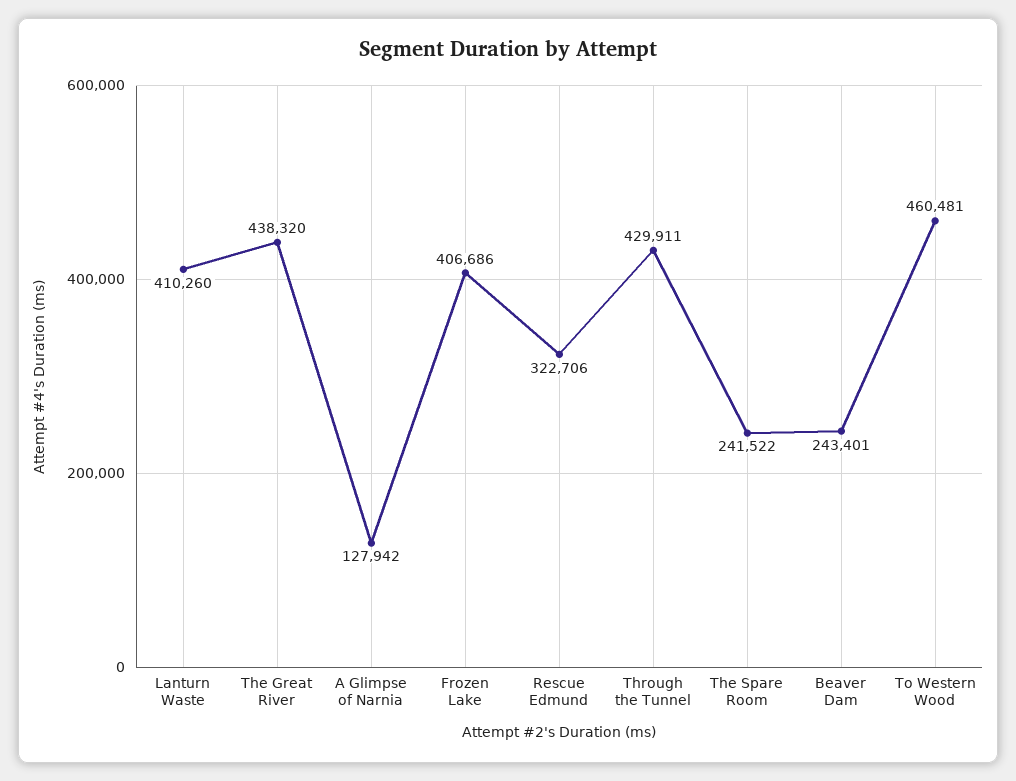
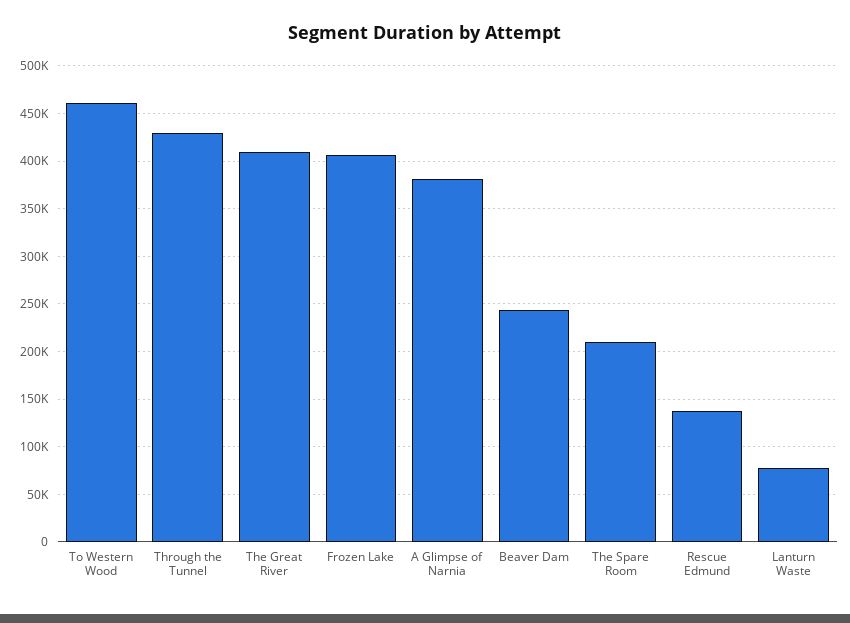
Lanturn Waste: 410260 -> 80000
The Great River: 438320 -> 410000
A Glimpse of Narnia: 127942 -> 380000
Rescue Edmund: 322706 -> 140000
The Spare Room: 241522 -> 210000

